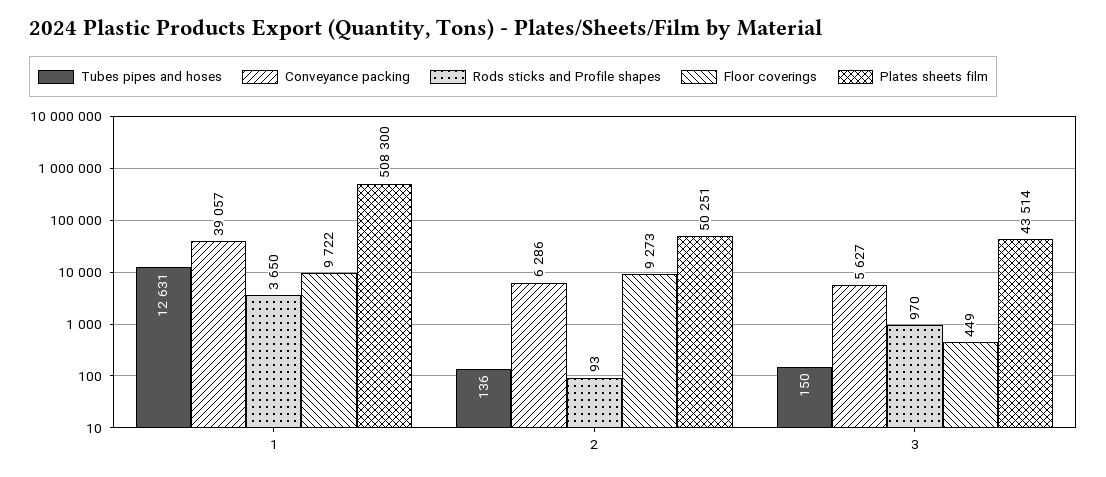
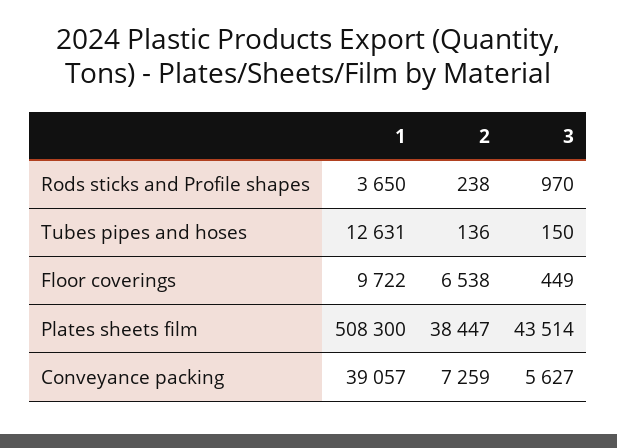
Conveyance packing, 2: 6286 -> 7259
Rods sticks and Profile shapes, 2: 93 -> 238
Floor coverings, 2: 9273 -> 6538
Plates sheets film, 2: 50251 -> 38447

